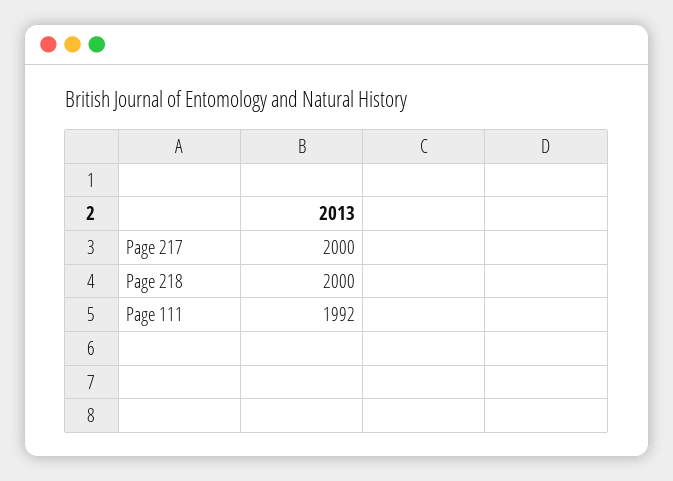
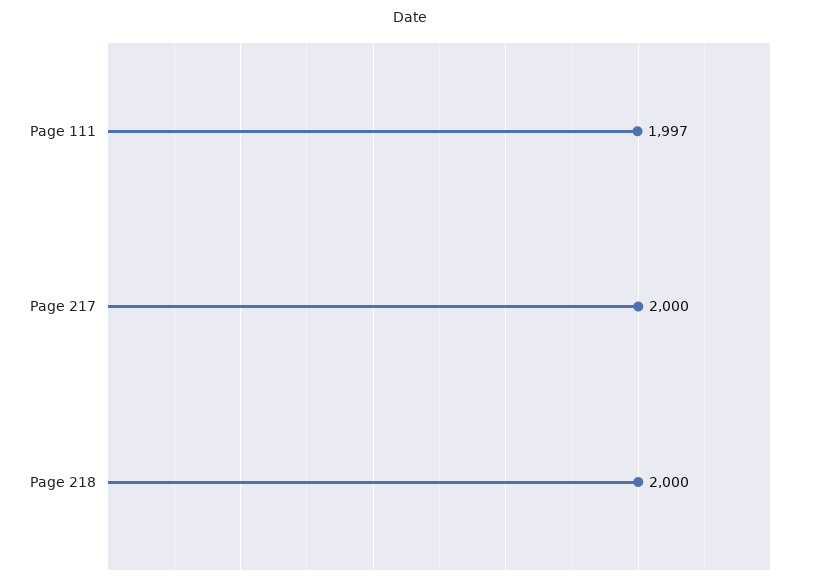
Page 111: 1992 -> 1997

